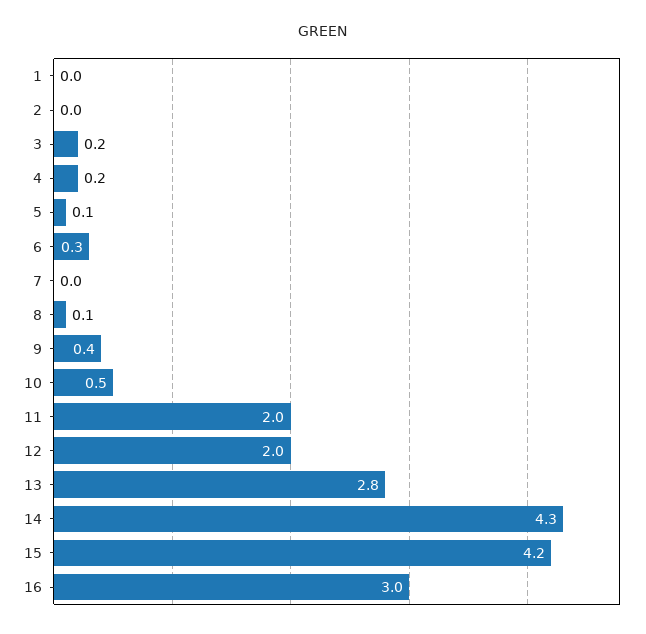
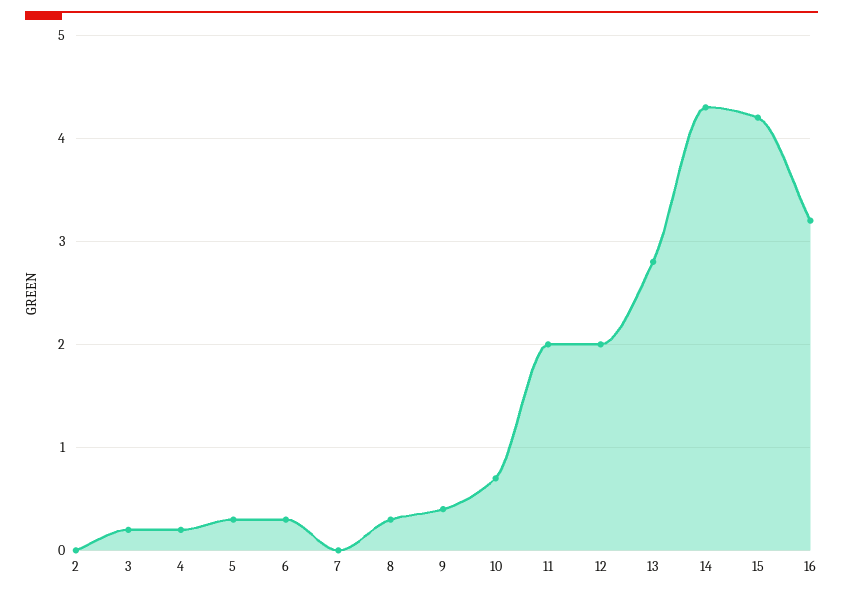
1: 0 -> none
5: 0.1 -> 0.3
8: 0.1 -> 0.3
10: 0.5 -> 0.7
16: 3 -> 3.2

